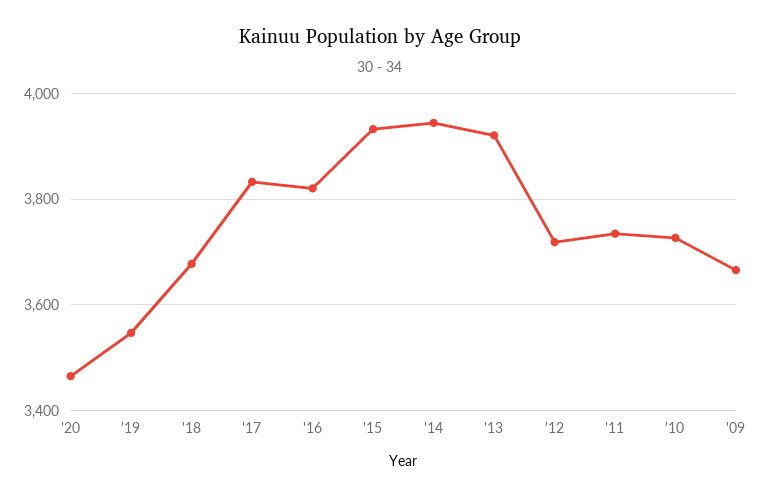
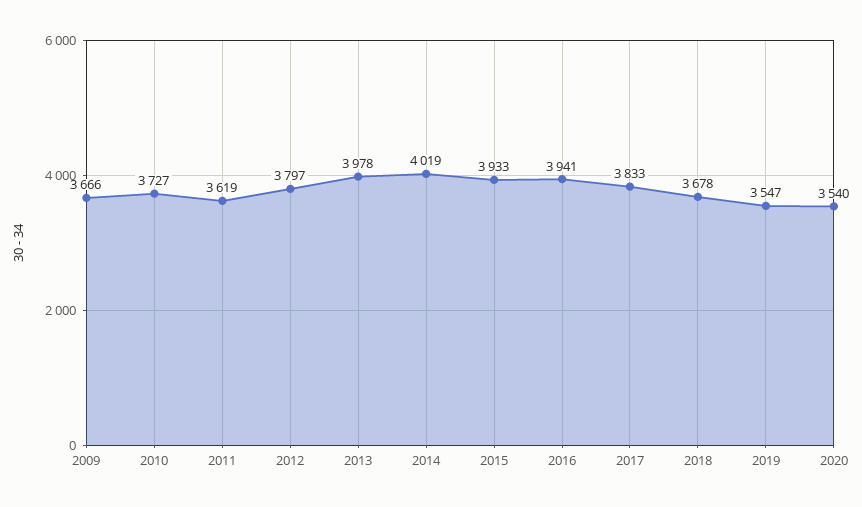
'20: 3460 -> 3540
'16: 3820 -> 3941
'14: 3940 -> 4019
'13: 3920 -> 3978
'12: 3720 -> 3797
'11: 3740 -> 3619

